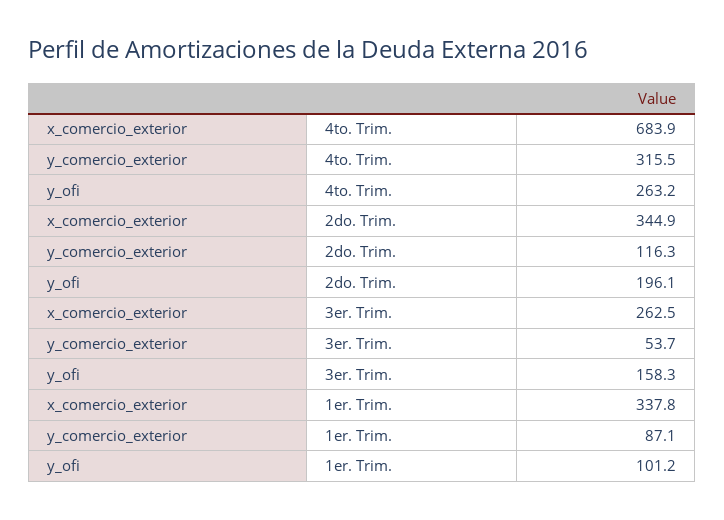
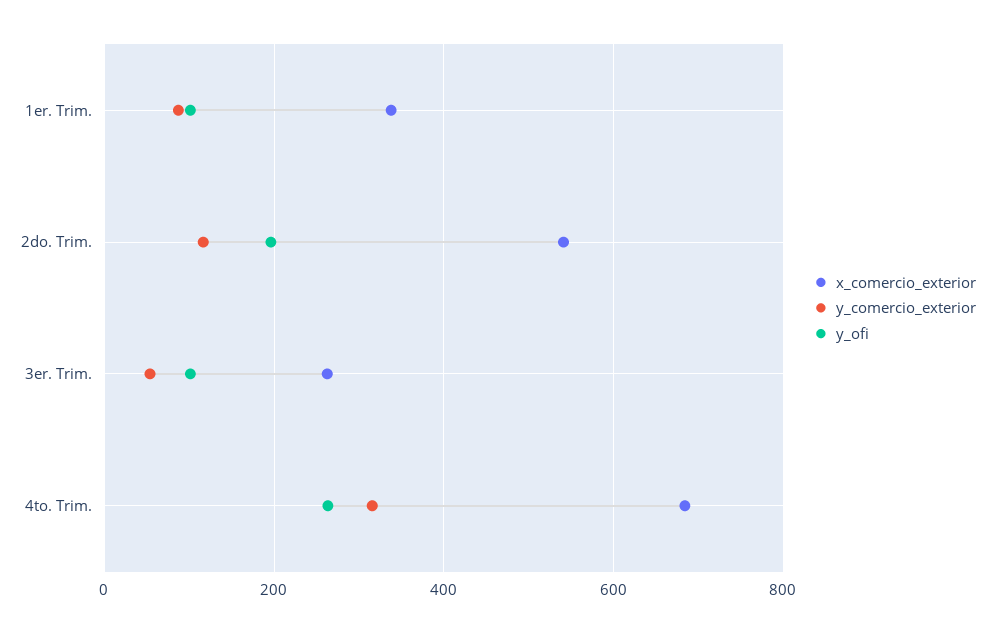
x_comercio_exterior, 2do. Trim.: 344.9 -> 540
y_ofi, 3er. Trim.: 158.3 -> 100

